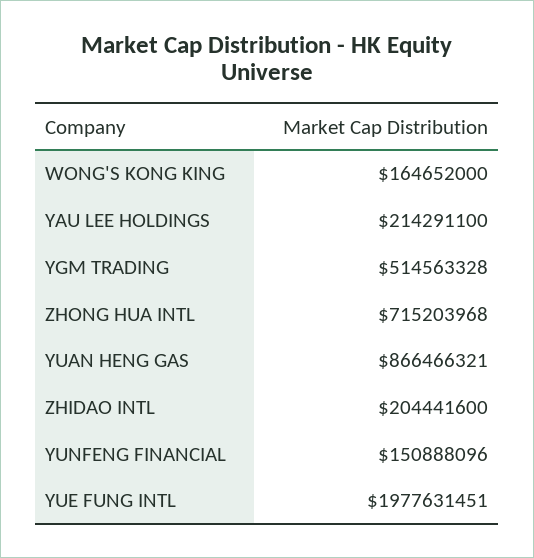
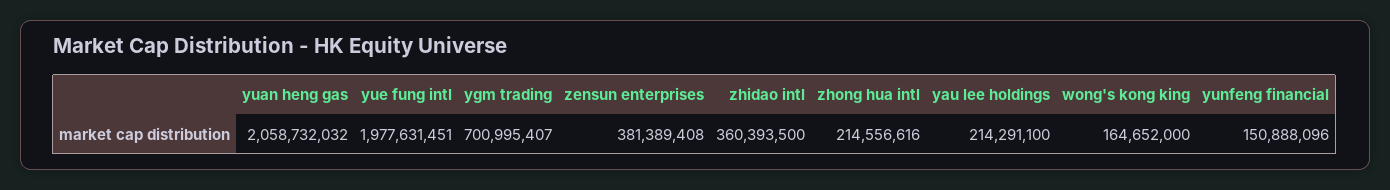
YGM TRADING: 514563328 -> 700995407
ZHONG HUA INTL: 715203968 -> 214556616
YUAN HENG GAS: 866466321 -> 2058732032
ZHIDAO INTL: 204441600 -> 360393500
zensun enterprises: none -> 381389408

